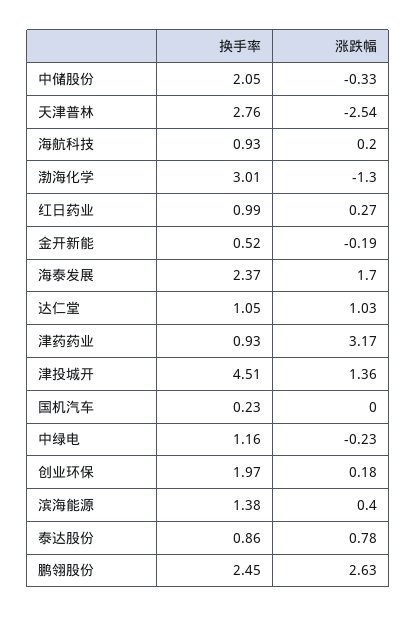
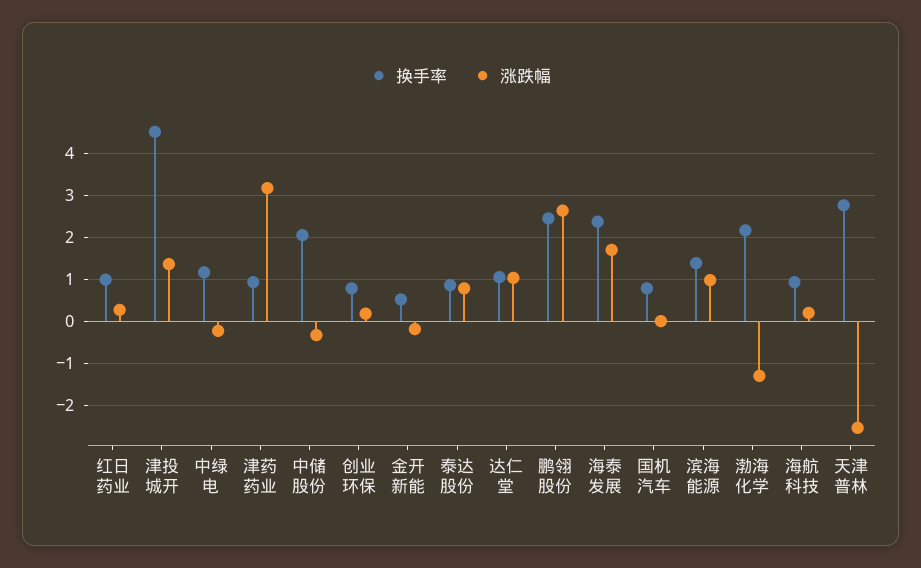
换手率, 渤海化学: 3.01 -> 2.2
换手率, 国机汽车: 0.23 -> 0.8
换手率, 创业环保: 1.97 -> 0.8
涨跌幅, 滨海能源: 0.4 -> 1

